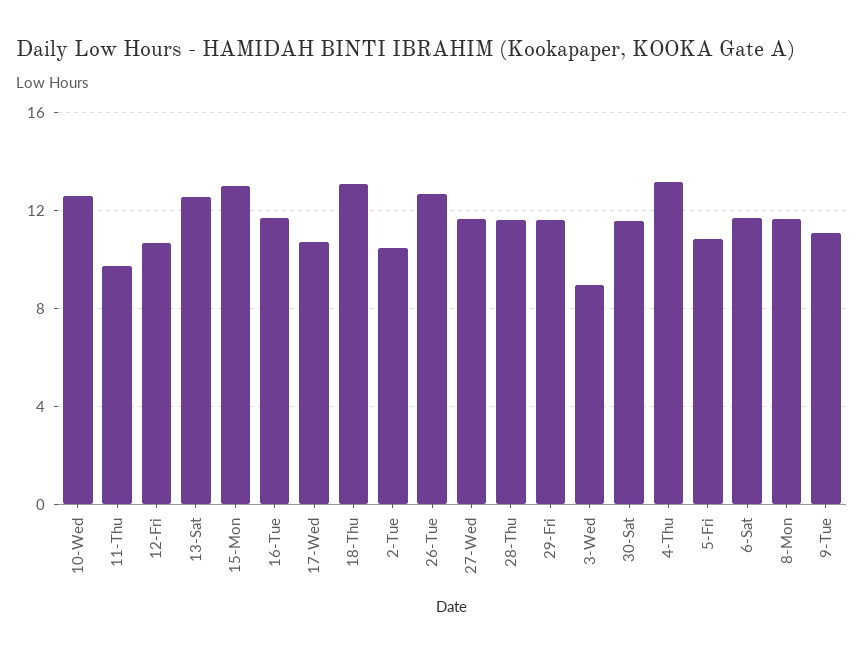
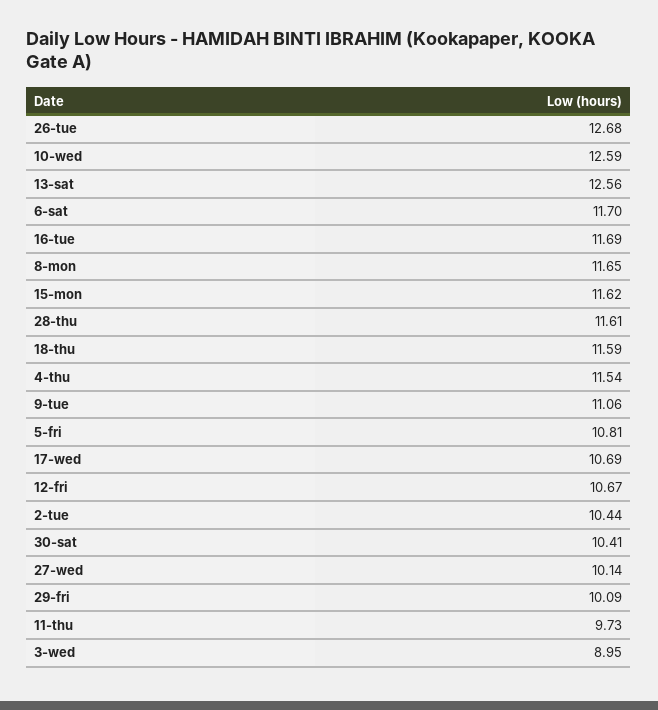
15-Mon: 13 -> 11.62
18-Thu: 13 -> 11.59
27-Wed: 11.5 -> 10.14
29-Fri: 11.5 -> 10.09
30-Sat: 11.5 -> 10.41
4-Thu: 13 -> 11.54

